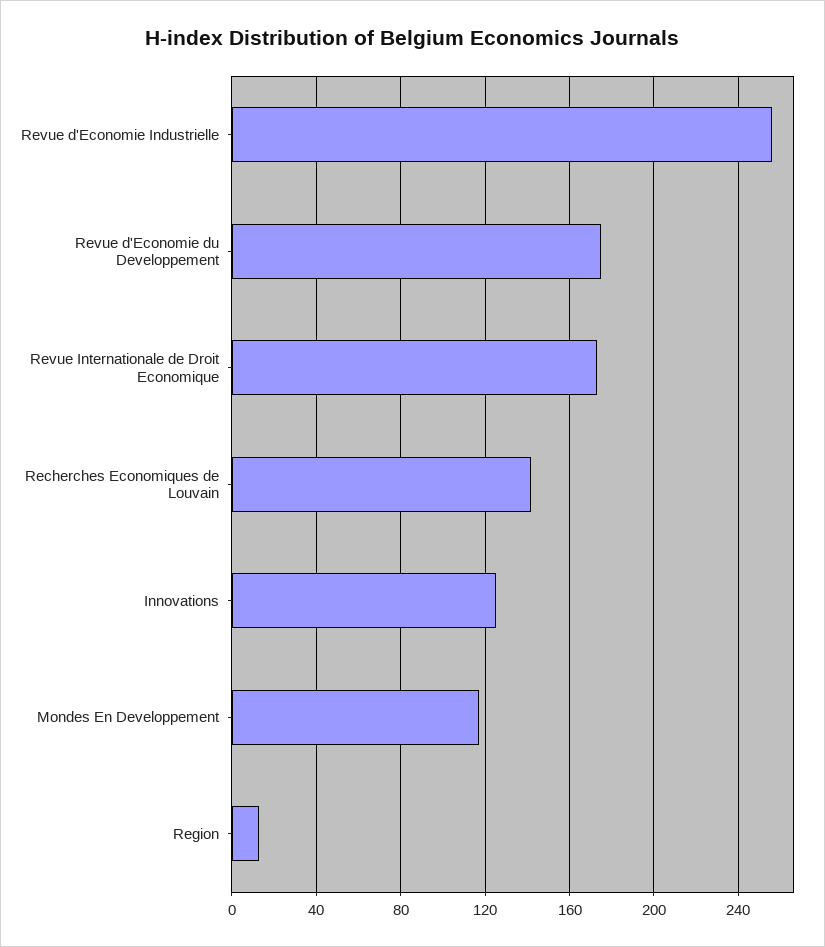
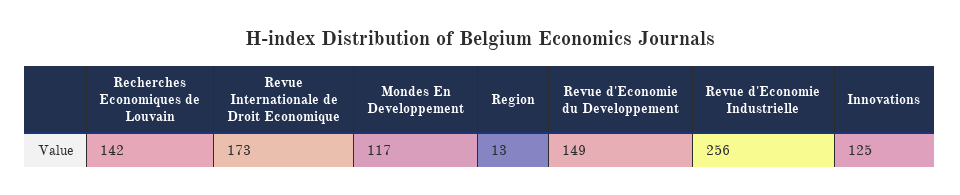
Revue d'Economie du Developpement: 175 -> 149

